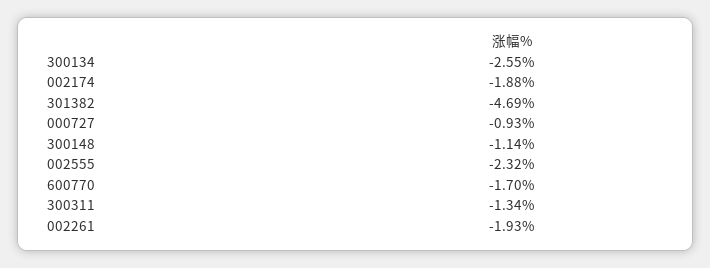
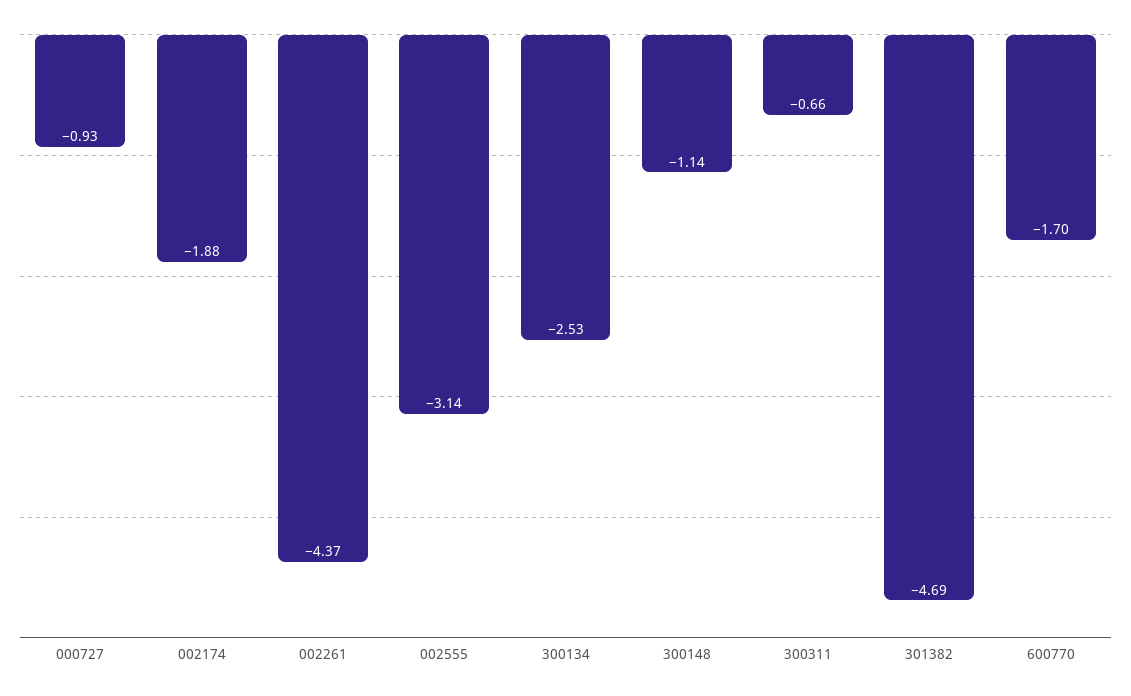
300134: -2.55 -> -2.53
002555: -2.32 -> -3.14
300311: -1.34 -> -0.66
002261: -1.93 -> -4.37

